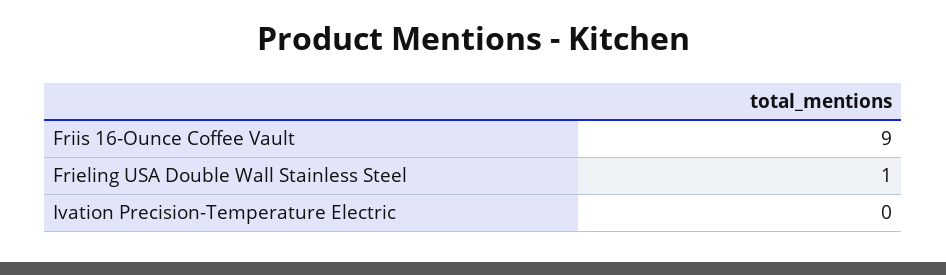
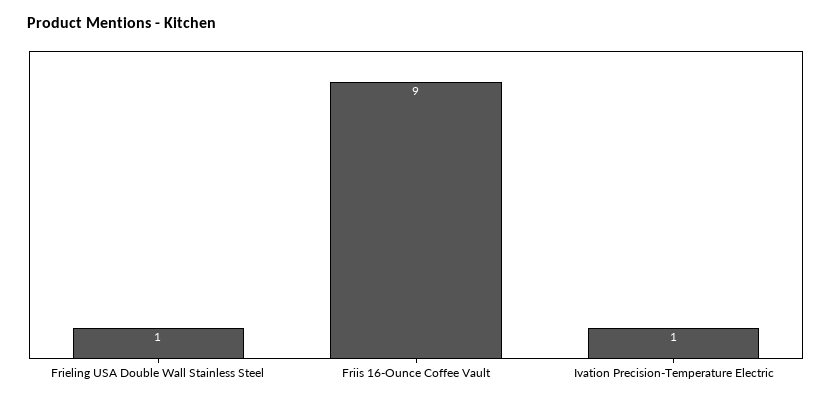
Ivation Precision-Temperature Electric: 0 -> 1

